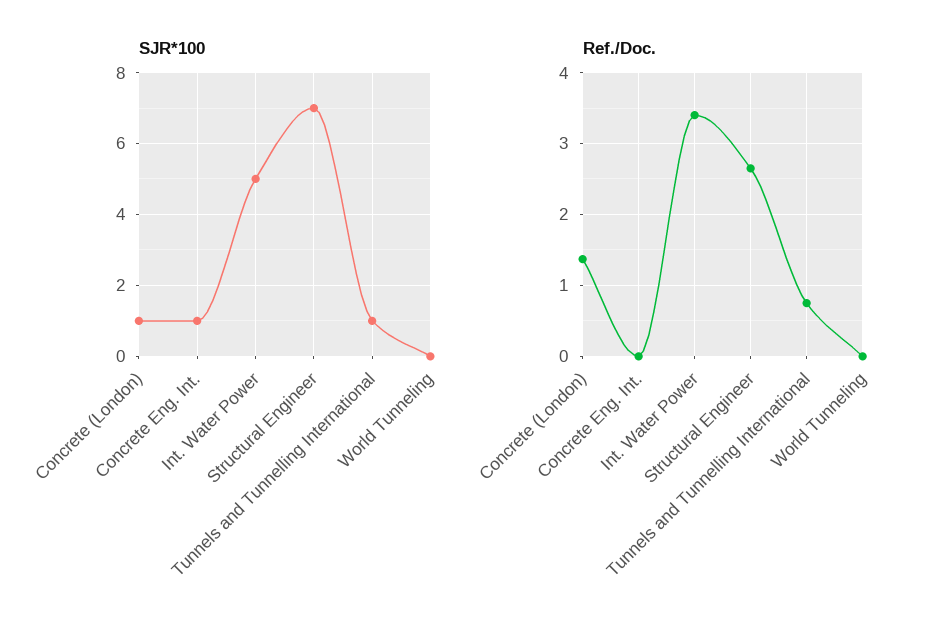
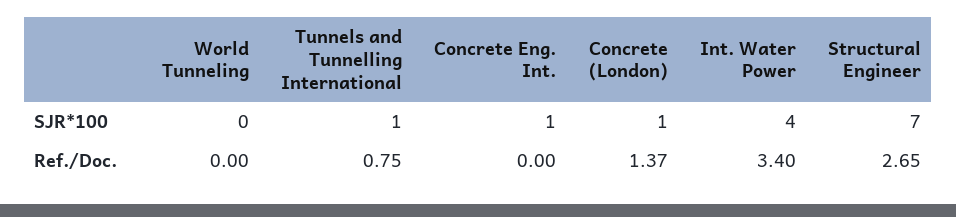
SJR*100, Int. Water Power: 5 -> 4

